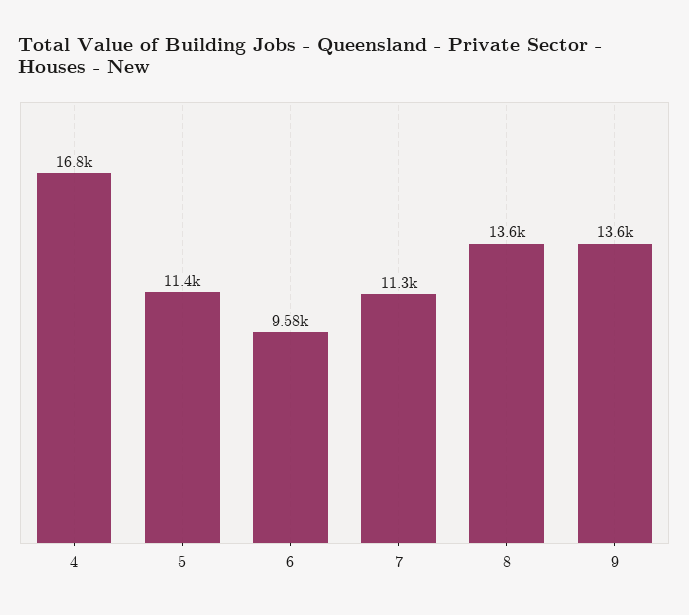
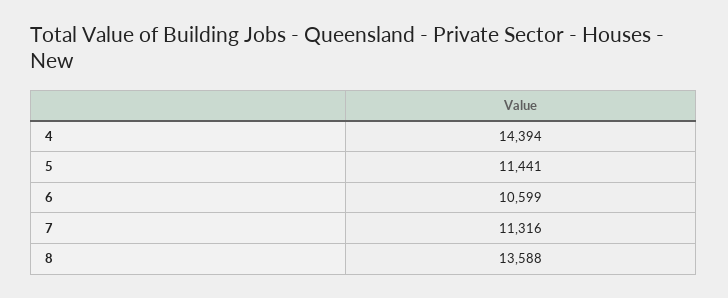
4: 16800 -> 14394
6: 9580 -> 10599
9: 13600 -> none

